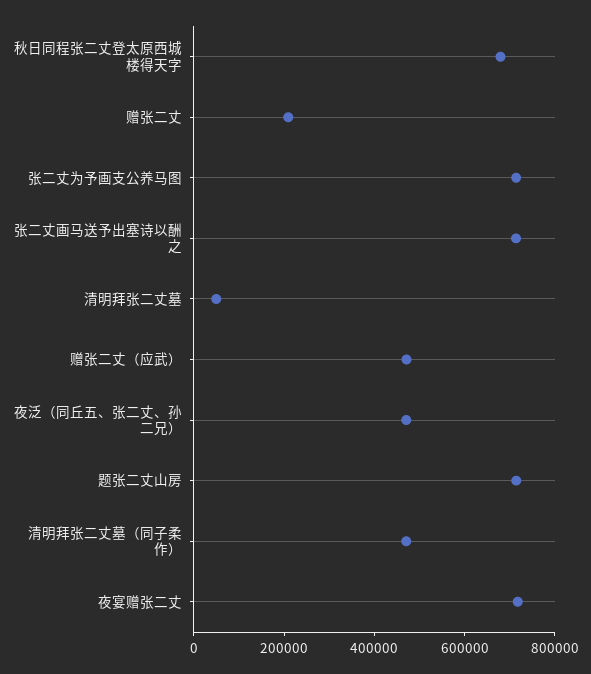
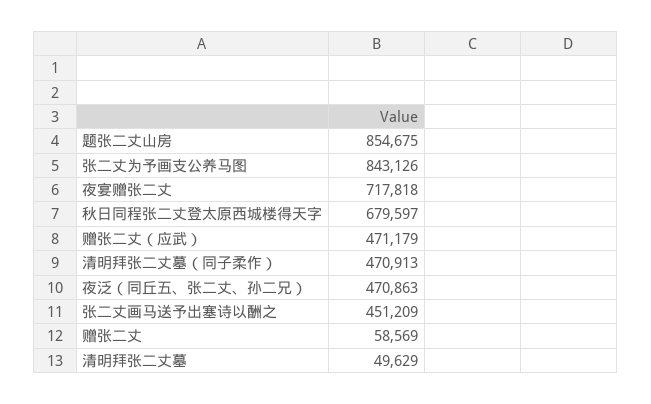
赠张二丈: 200000 -> 58569
张二丈为予画支公养马图: 700000 -> 843126
张二丈画马送予出塞诗以酬之: 700000 -> 451209
题张二丈山房: 700000 -> 854675

